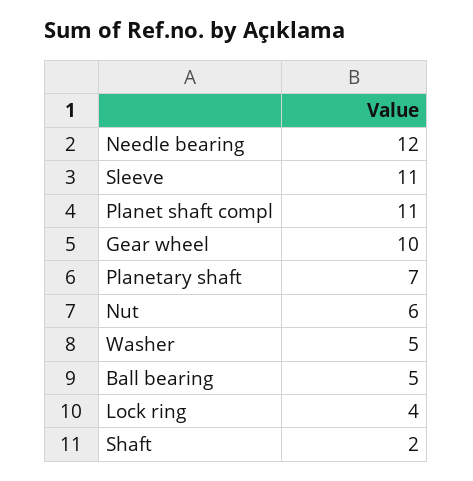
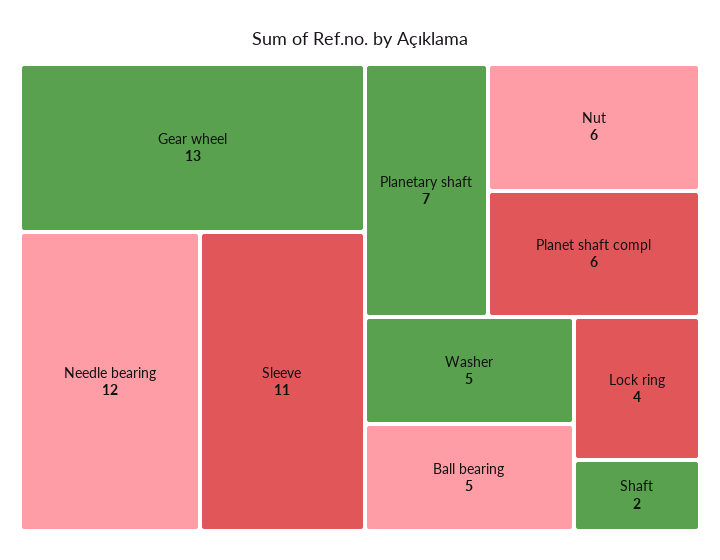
Planet shaft compl: 11 -> 6
Gear wheel: 10 -> 13

